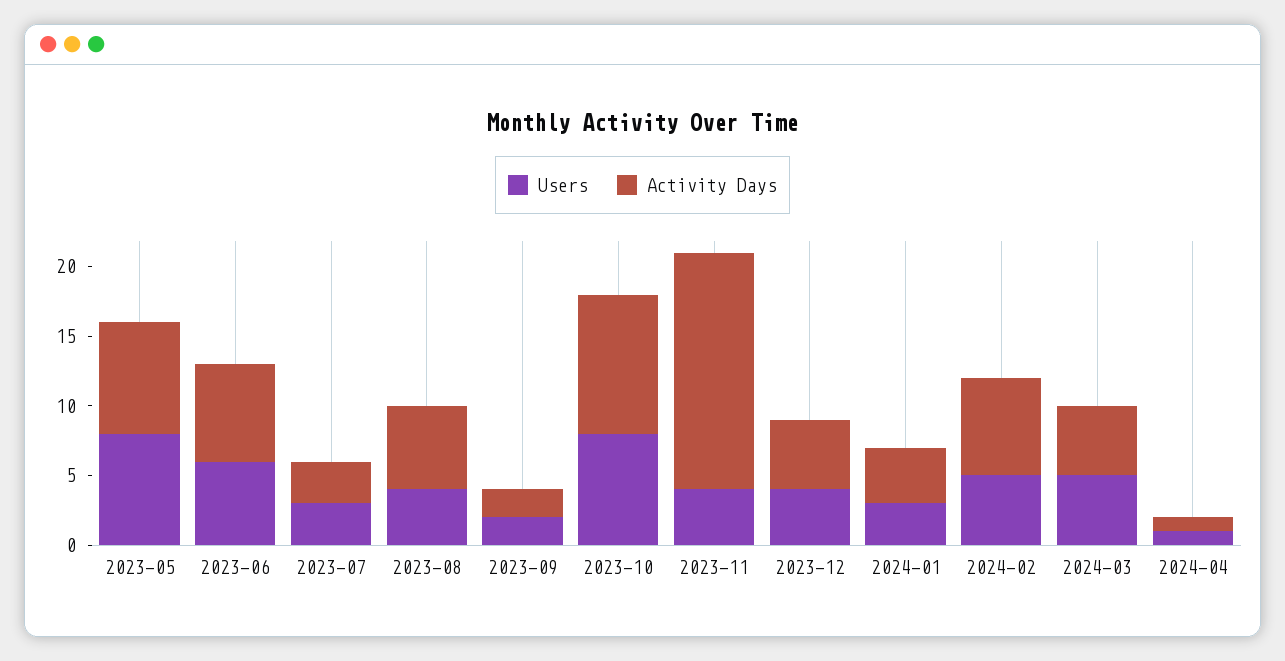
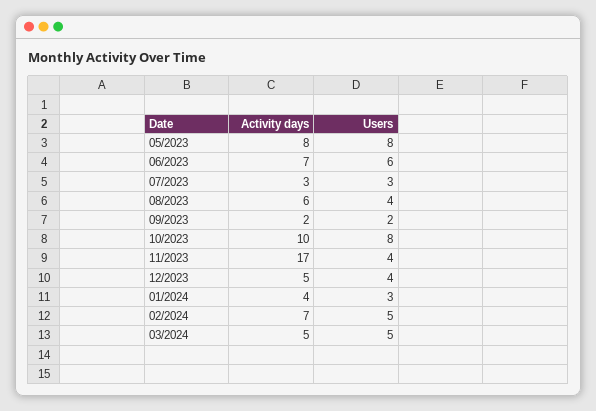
Users, 2024-04: 1 -> none
Activity Days, 2024-04: 1 -> none

